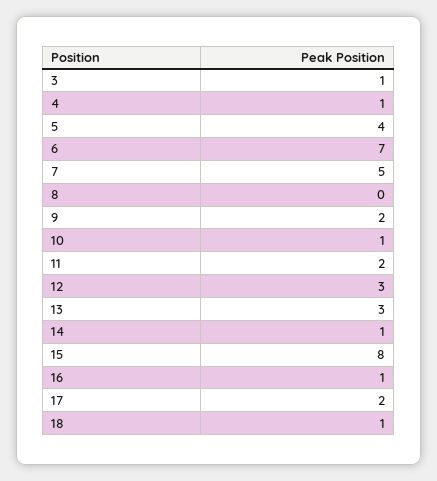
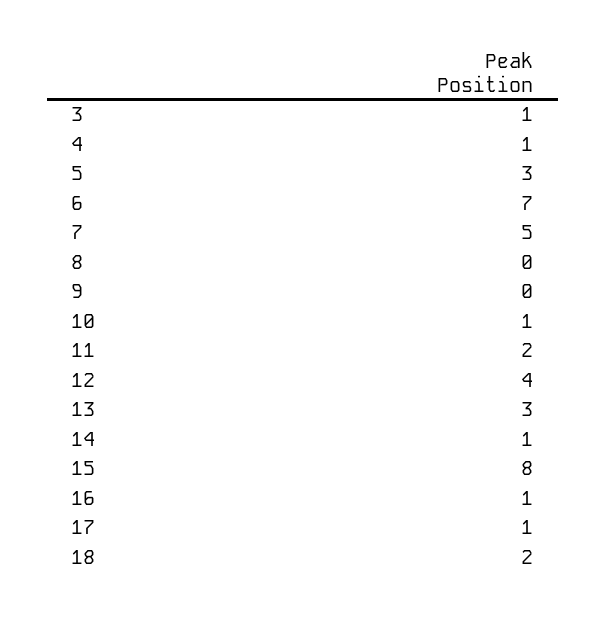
5: 4 -> 3
9: 2 -> 0
12: 3 -> 4
17: 2 -> 1
18: 1 -> 2

